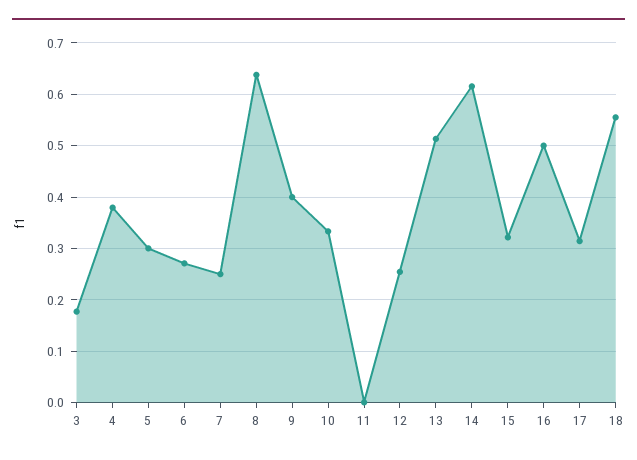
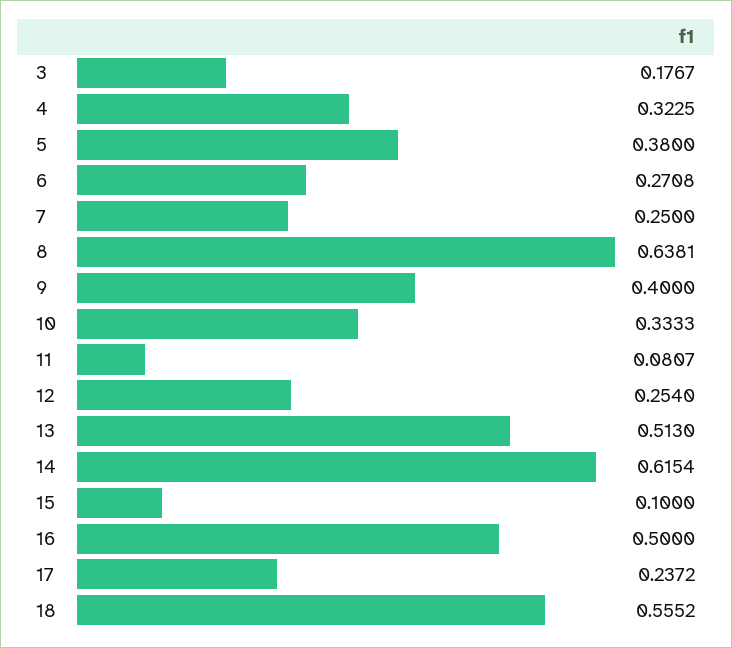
4: 0.38 -> 0.3225
5: 0.3 -> 0.38
11: 0 -> 0.0807
15: 0.32 -> 0.1
17: 0.32 -> 0.2372

